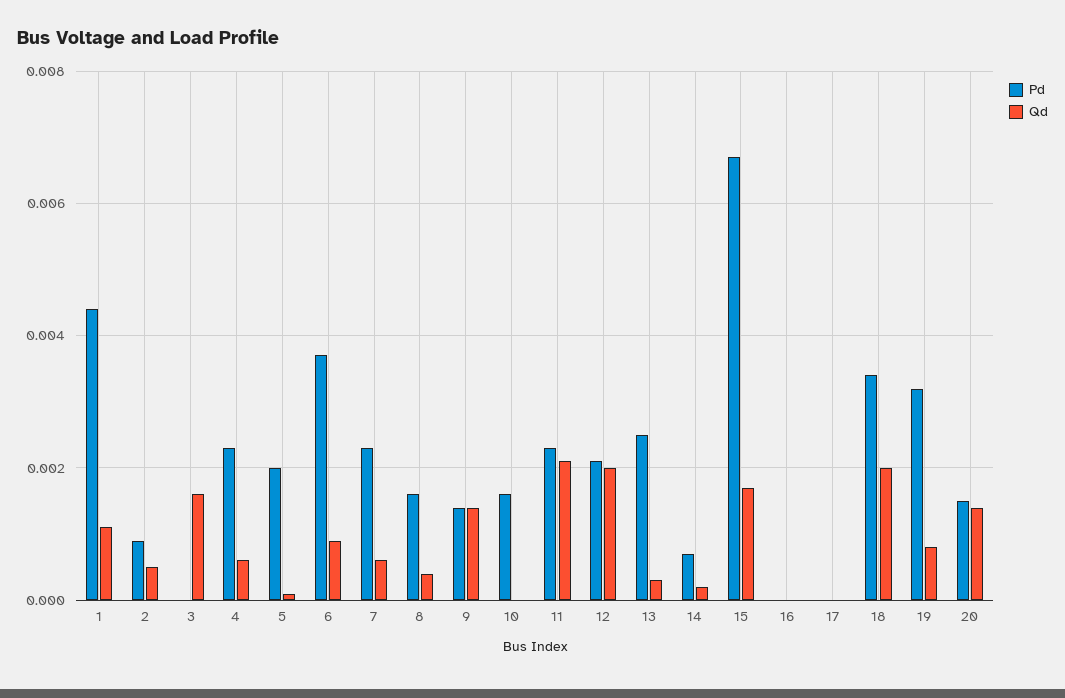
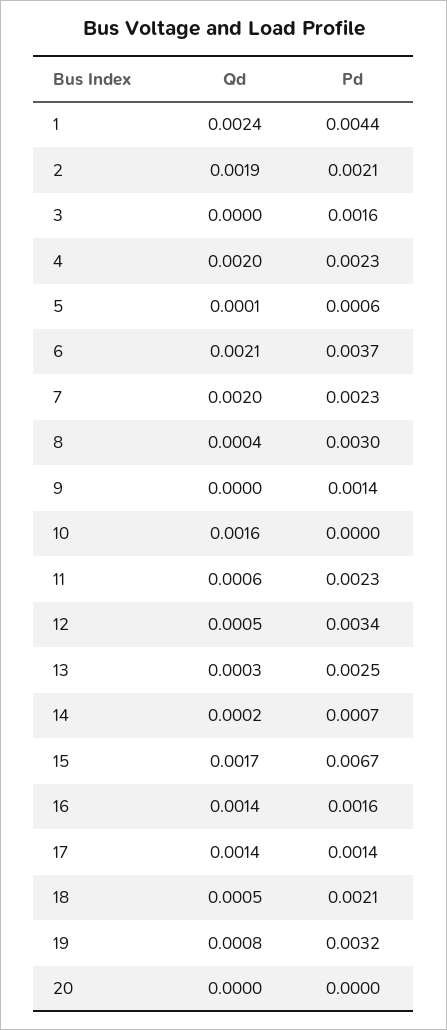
Qd, 1: 0.001 -> 0.0024
Pd, 2: 0.001 -> 0.0021
Qd, 2: 0.0005 -> 0.0019
Pd, 3: 0 -> 0.0016
Qd, 3: 0.0015 -> 0
Qd, 4: 0.0005 -> 0.002
Pd, 5: 0.002 -> 0.0006
Qd, 6: 0.001 -> 0.0021
Qd, 7: 0.0005 -> 0.002
Pd, 8: 0.0015 -> 0.003
Qd, 9: 0.0015 -> 0
Pd, 10: 0.0015 -> 0
Qd, 10: 0 -> 0.0016
Qd, 11: 0.002 -> 0.0006
Pd, 12: 0.002 -> 0.0034
Qd, 12: 0.002 -> 0.0005
Pd, 16: 0 -> 0.0016
Qd, 16: 0 -> 0.0014
Pd, 17: 0 -> 0.0014
Qd, 17: 0 -> 0.0014
Pd, 18: 0.0035 -> 0.0021
Qd, 18: 0.002 -> 0.0005
Pd, 20: 0.0015 -> 0
Qd, 20: 0.0015 -> 0

